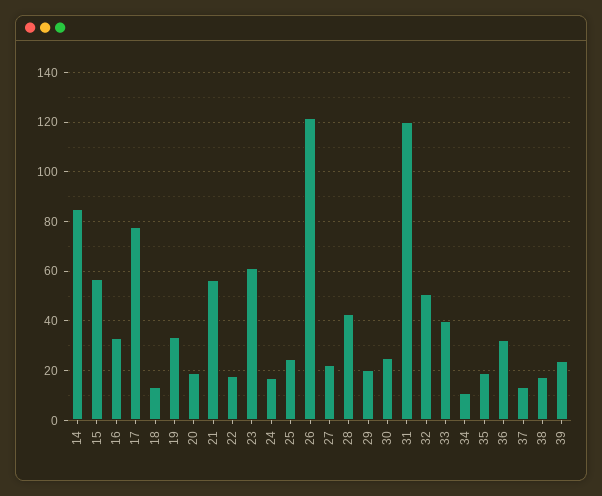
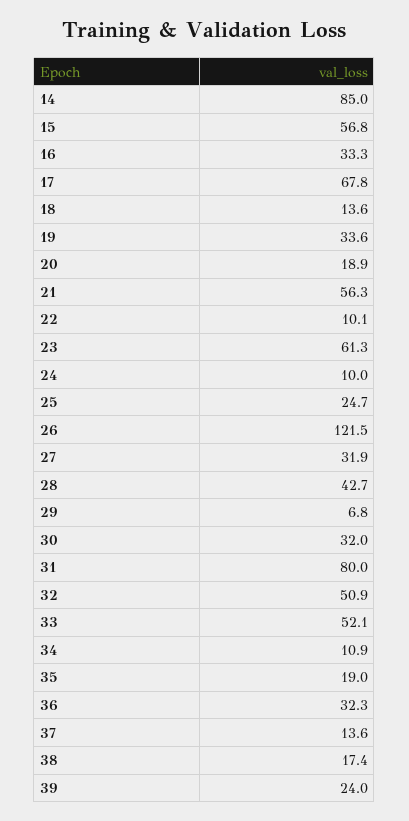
17: 77.5 -> 67.8
22: 17.5 -> 10.1
24: 17.5 -> 10
27: 22.5 -> 31.9
29: 20 -> 6.8
30: 25 -> 32
31: 120 -> 80
33: 40 -> 52.1

